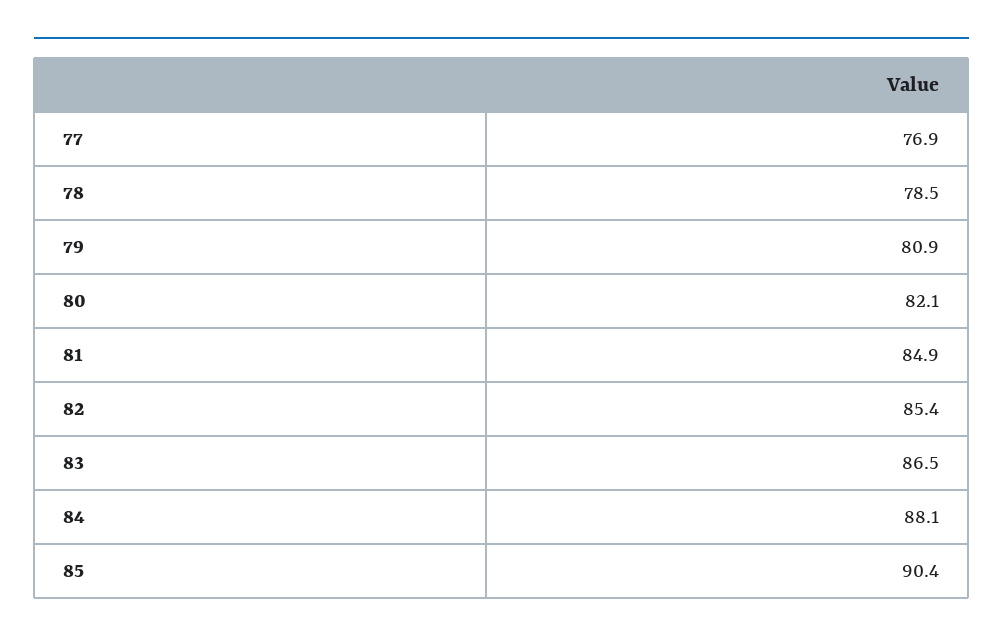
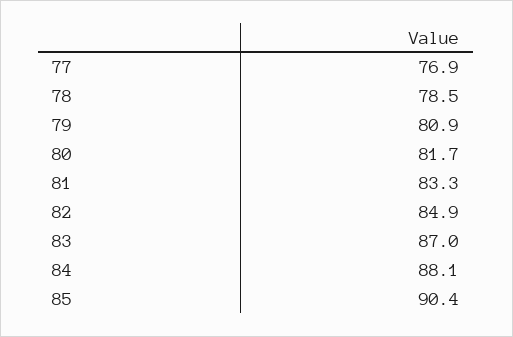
80: 82.1 -> 81.7
81: 84.9 -> 83.3
82: 85.4 -> 84.9
83: 86.5 -> 87

